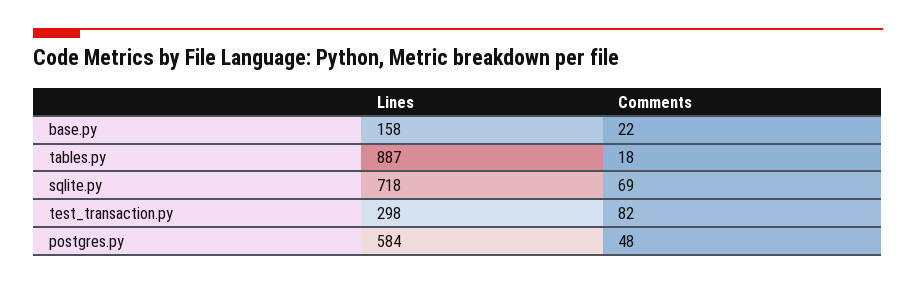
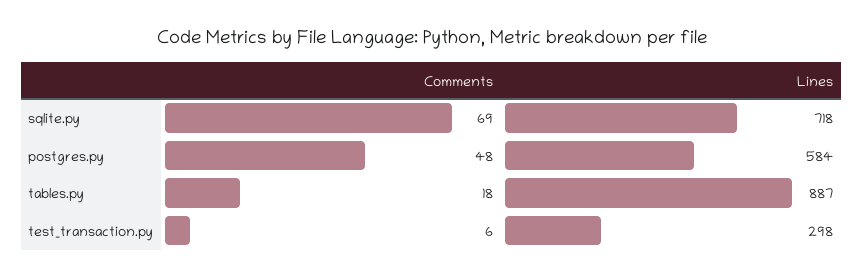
Lines, base.py: 158 -> none
Comments, base.py: 22 -> none
Comments, test_transaction.py: 82 -> 6

